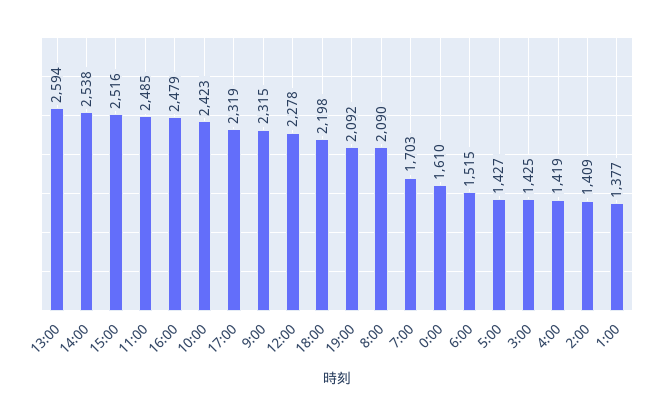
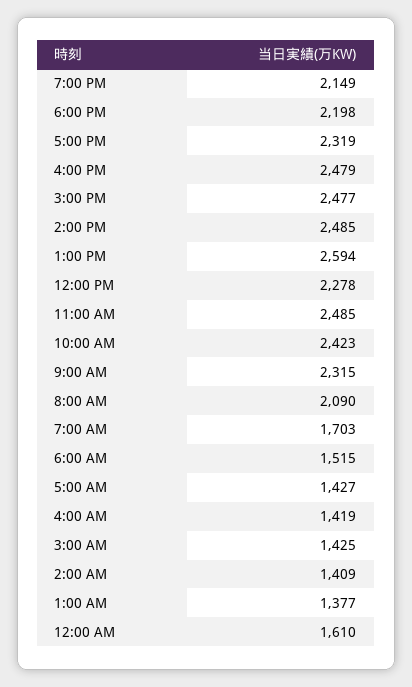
14:00: 2538 -> 2485
15:00: 2516 -> 2477
19:00: 2092 -> 2149

